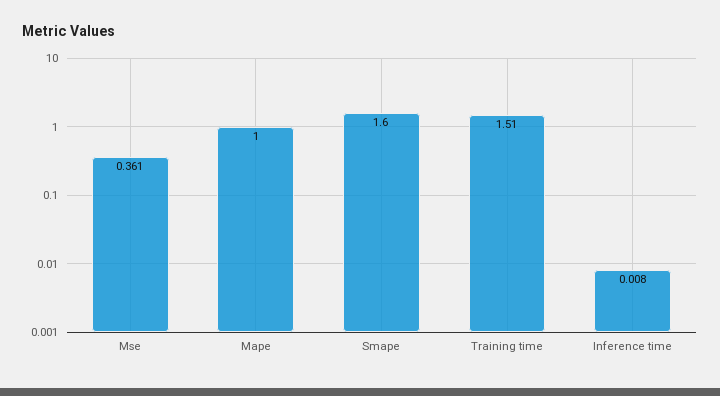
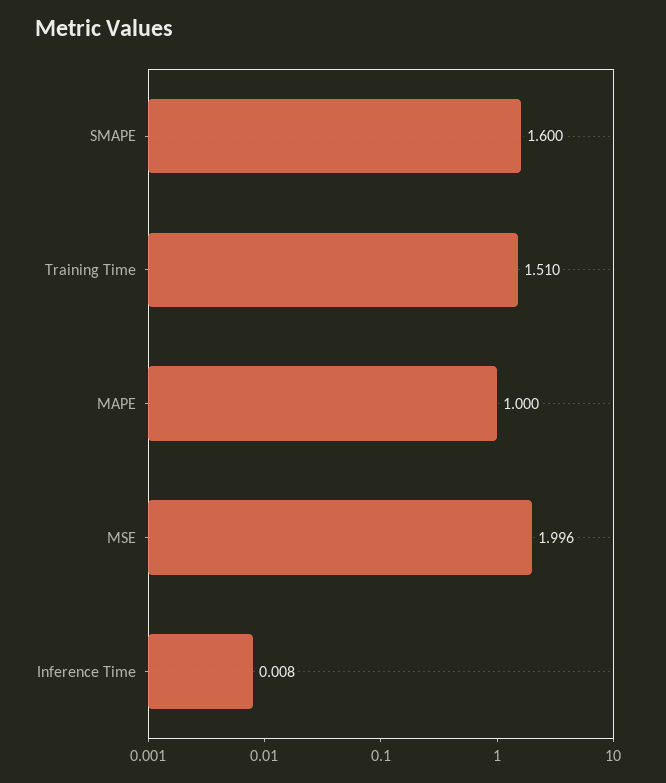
Mse: 0.361 -> 1.996

